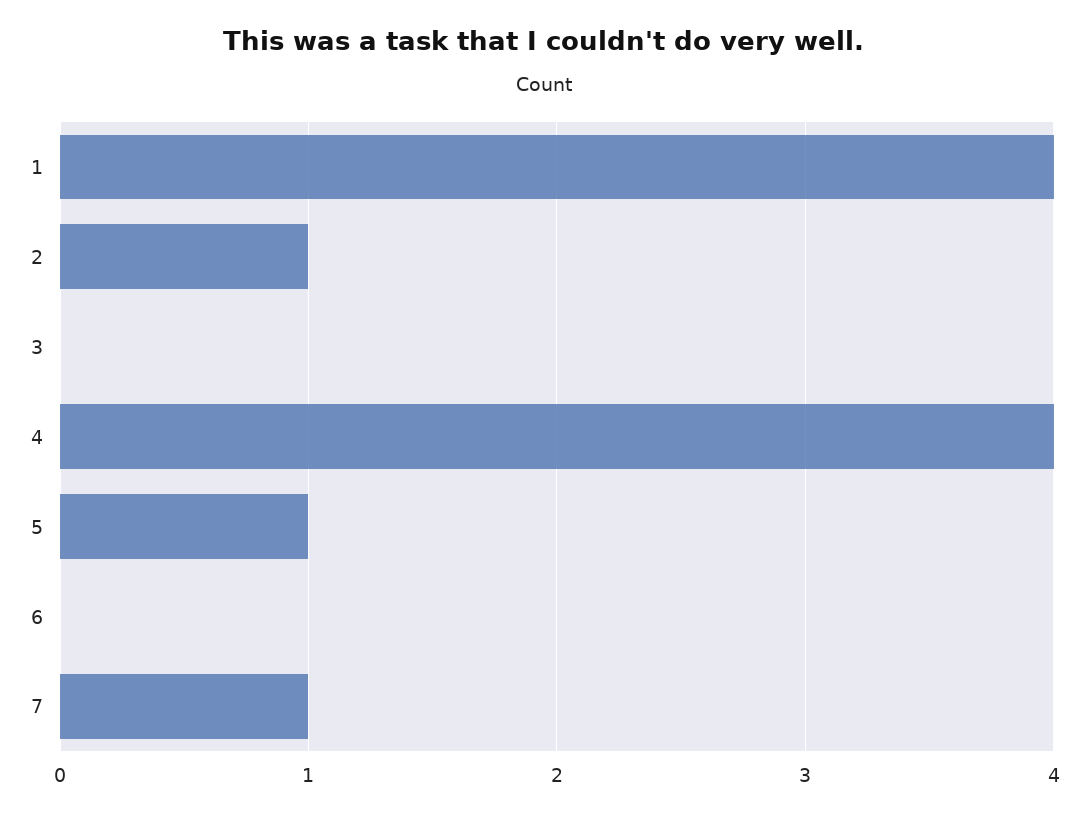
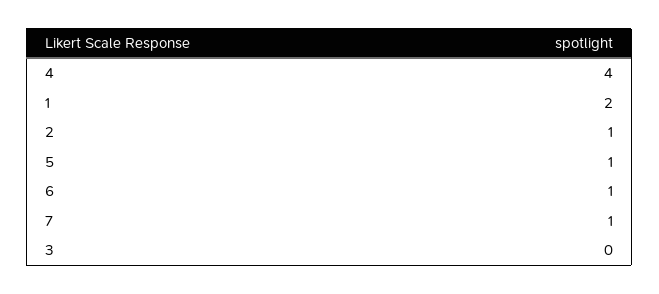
1: 4 -> 2
6: 0 -> 1

